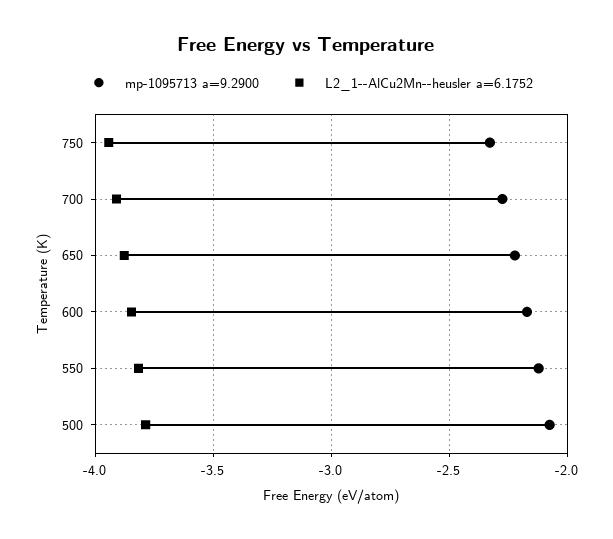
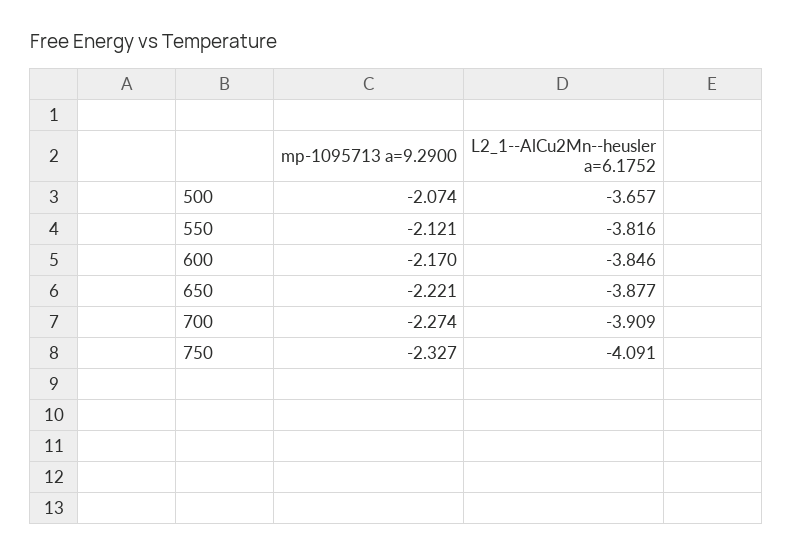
L2_1--AlCu2Mn--heusler a=6.1752, 750: -3.95 -> -4.091
L2_1--AlCu2Mn--heusler a=6.1752, 500: -3.8 -> -3.657

